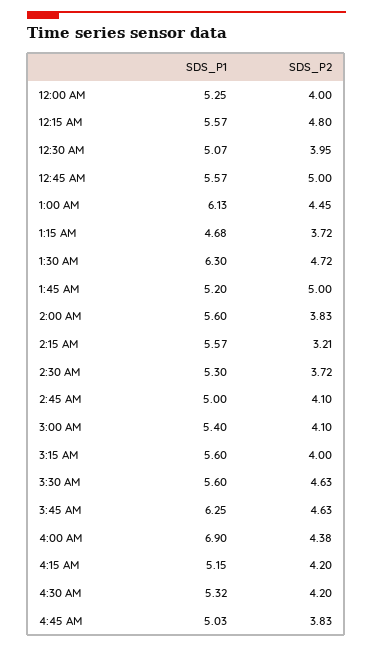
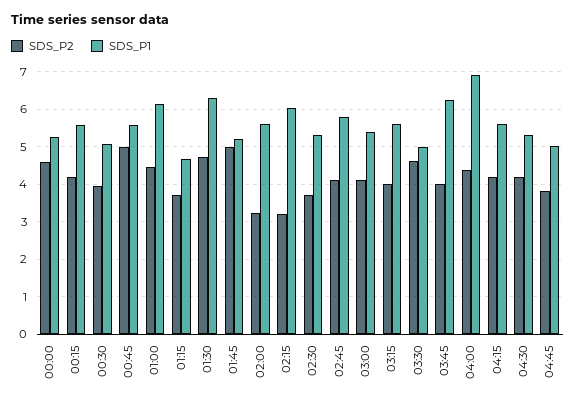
SDS_P2, 12:00 AM: 4 -> 4.6
SDS_P2, 12:15 AM: 4.8 -> 4.2
SDS_P2, 2:00 AM: 3.83 -> 3.2
SDS_P1, 2:15 AM: 5.57 -> 6
SDS_P1, 2:45 AM: 5 -> 5.8
SDS_P1, 3:30 AM: 5.6 -> 5
SDS_P2, 3:45 AM: 4.63 -> 4
SDS_P1, 4:15 AM: 5.15 -> 5.6

